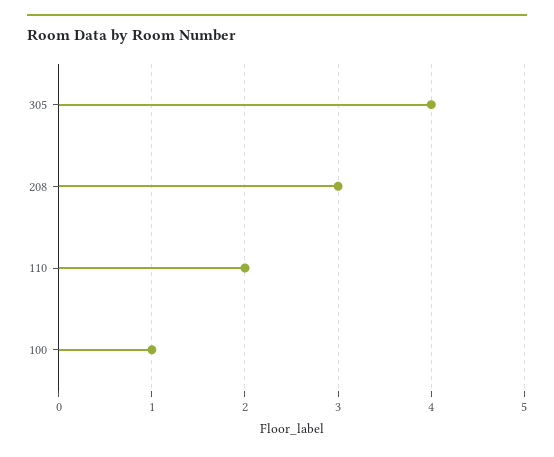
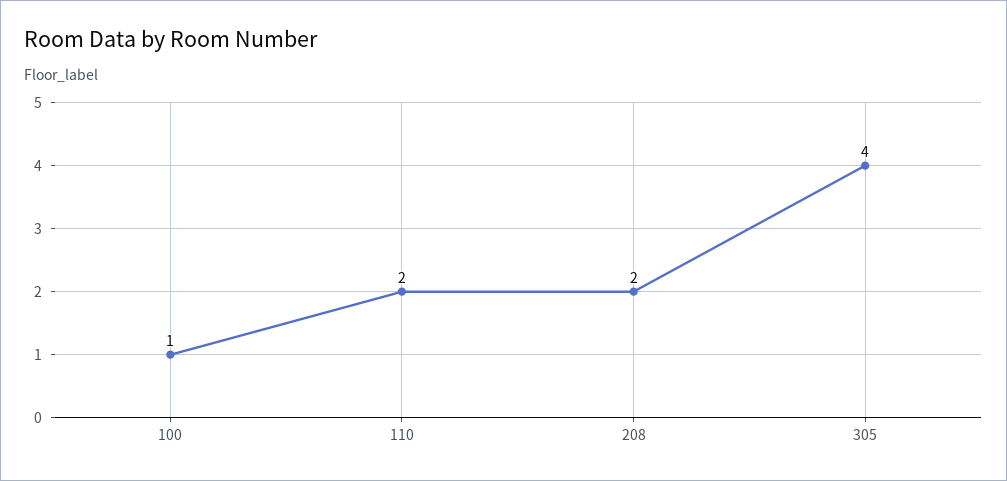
208: 3 -> 2

